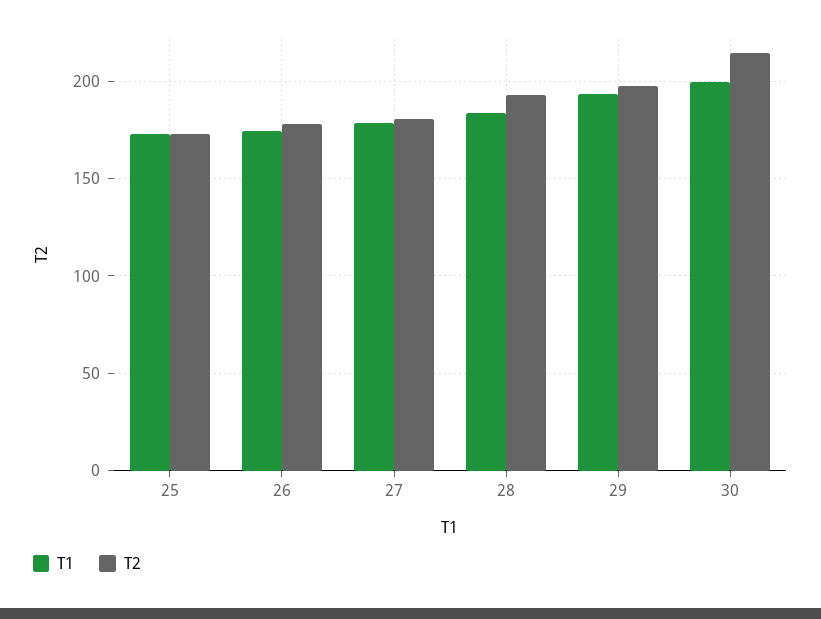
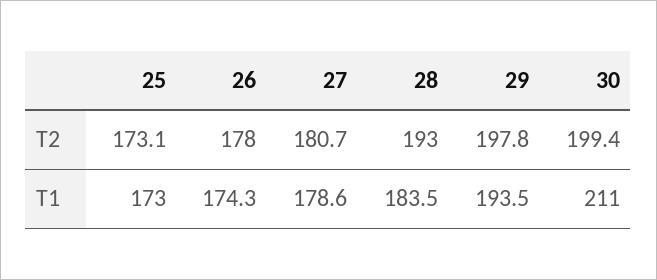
T1, 30: 200 -> 211
T2, 30: 215 -> 199.4

